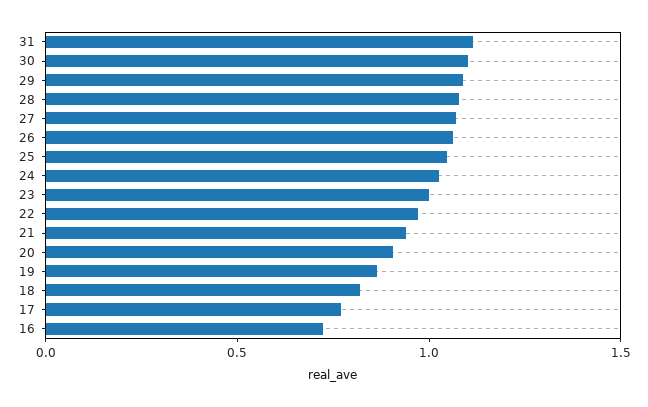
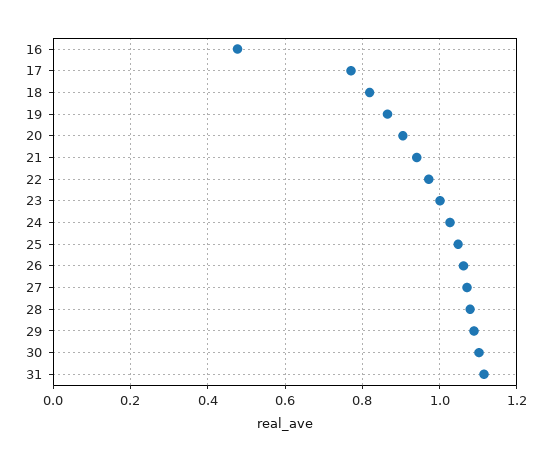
16: 0.7 -> 0.48

